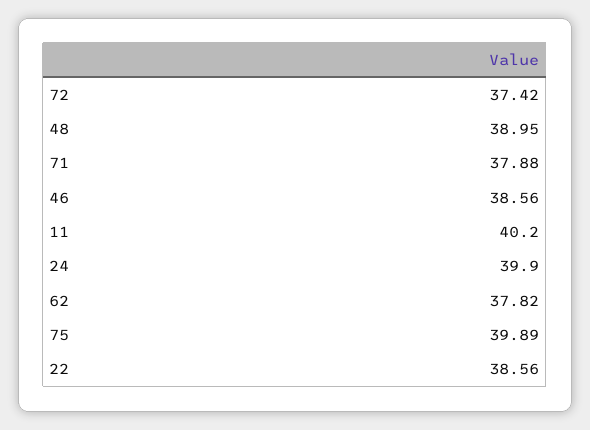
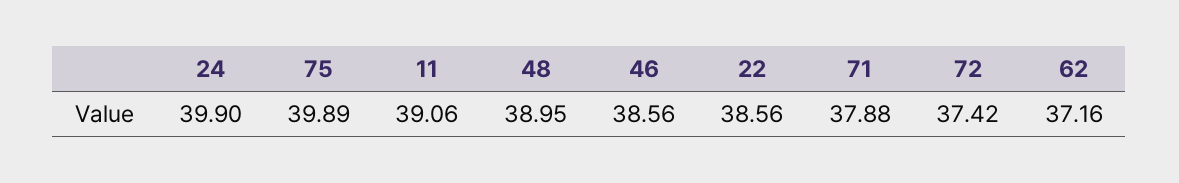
11: 40.2 -> 39.06
62: 37.82 -> 37.16

